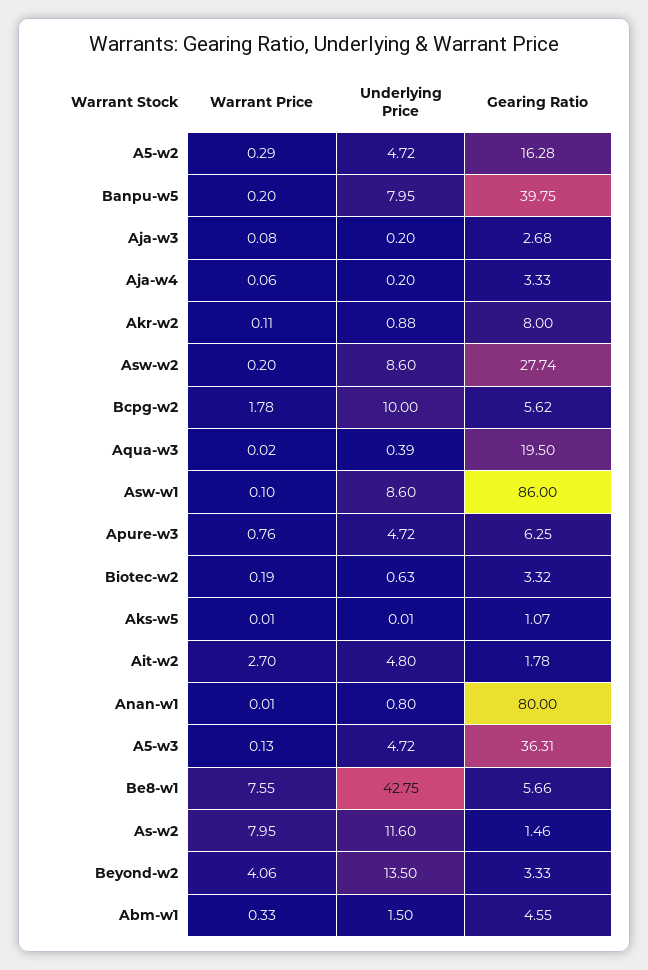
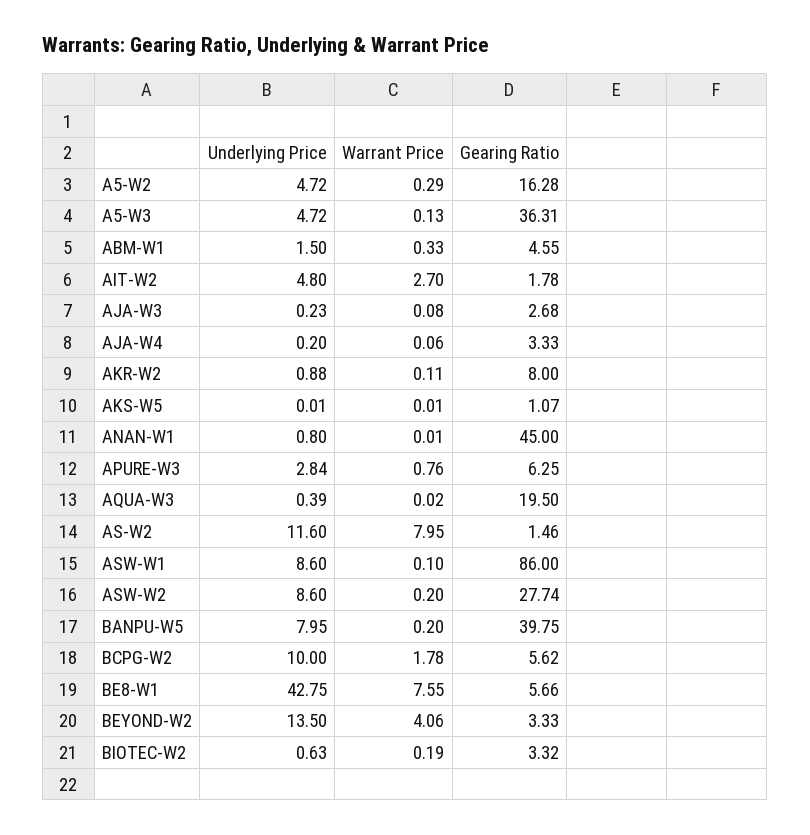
Underlying Price, Aja-w3: 0.2 -> 0.23
Underlying Price, Apure-w3: 4.72 -> 2.84
Gearing Ratio, Anan-w1: 80 -> 45

